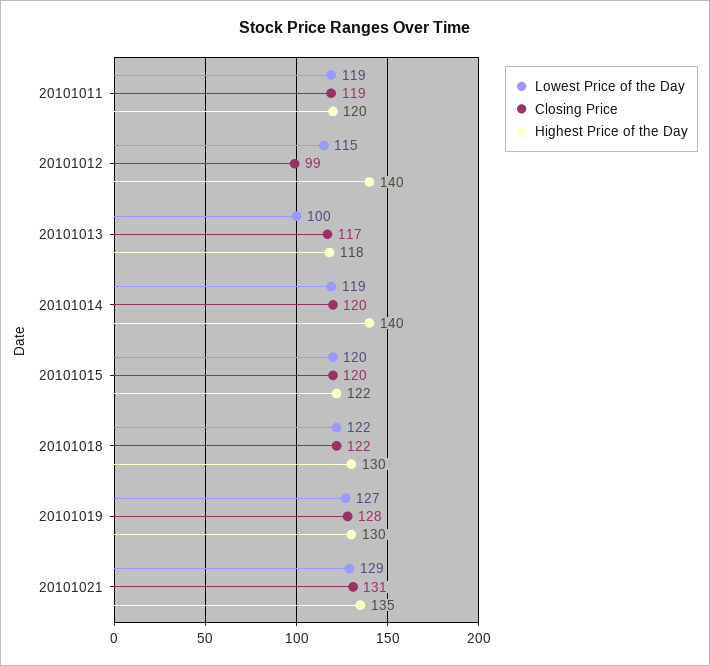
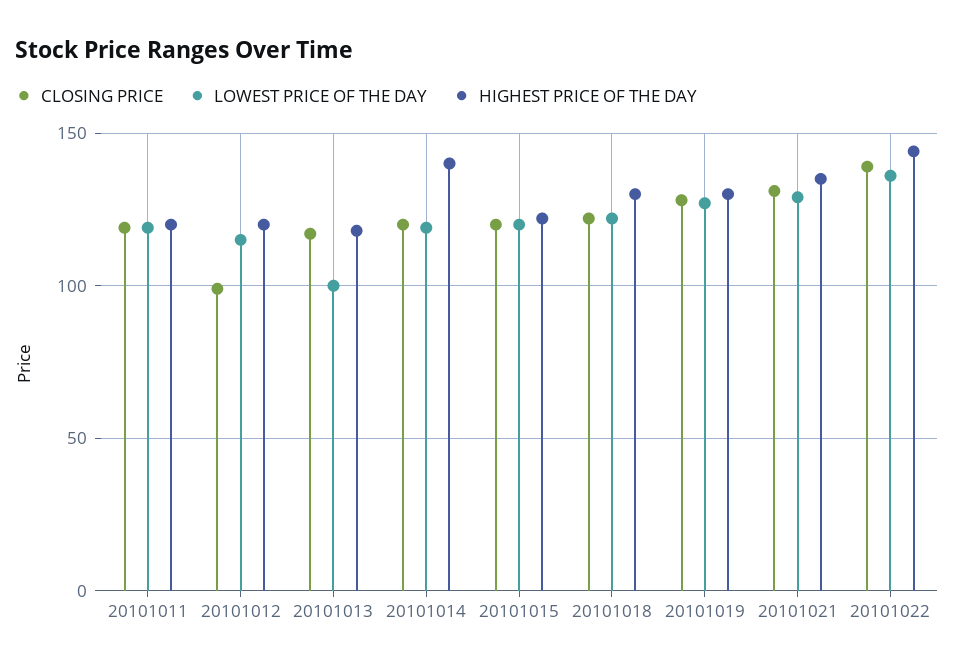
Highest Price of the Day, 20101012: 140 -> 120
Closing Price, 20101022: none -> 140
Lowest Price of the Day, 20101022: none -> 135
Highest Price of the Day, 20101022: none -> 145

